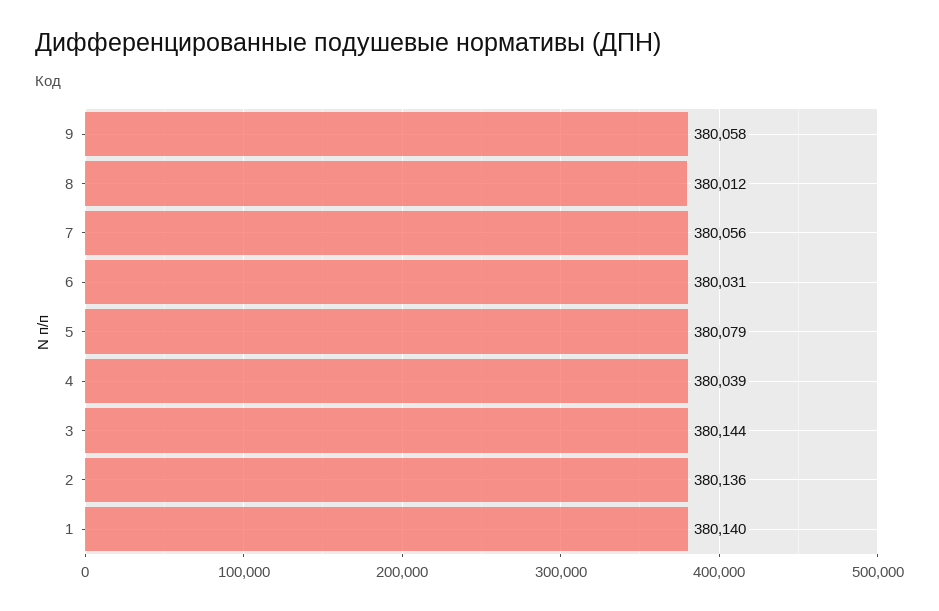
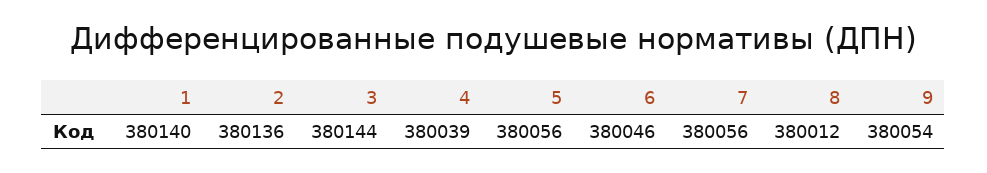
9: 380058 -> 380054
6: 380031 -> 380046
5: 380079 -> 380056

